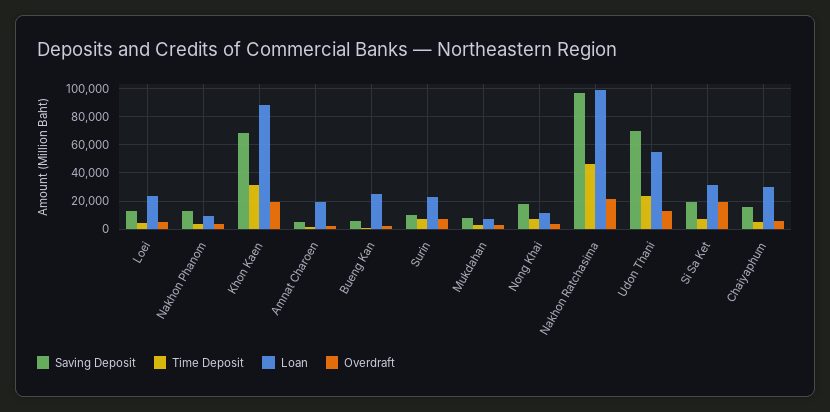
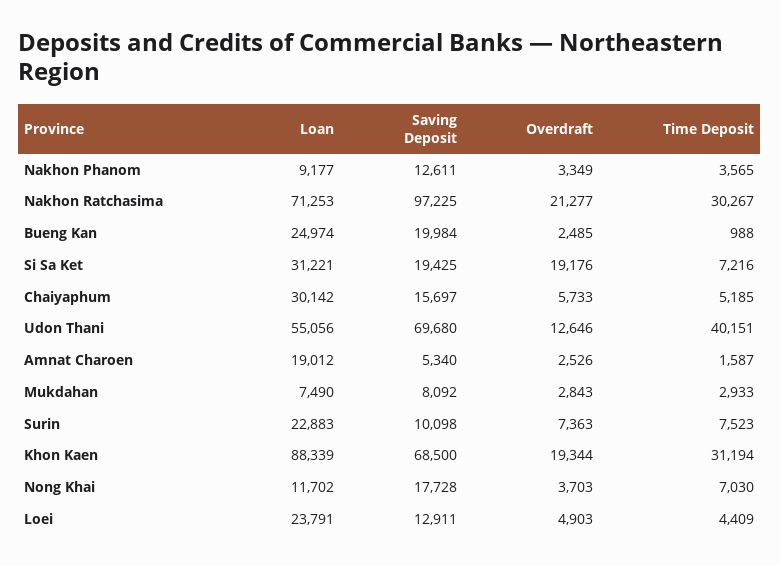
Saving Deposit, Bueng Kan: 5000 -> 19984
Time Deposit, Nakhon Ratchasima: 45000 -> 30267
Loan, Nakhon Ratchasima: 100000 -> 71253
Time Deposit, Udon Thani: 25000 -> 40151

